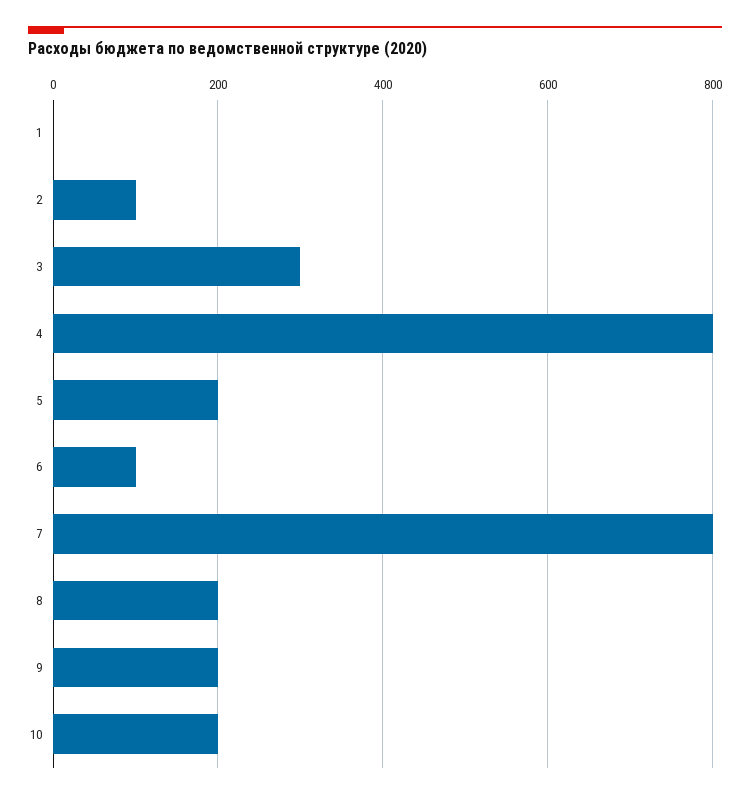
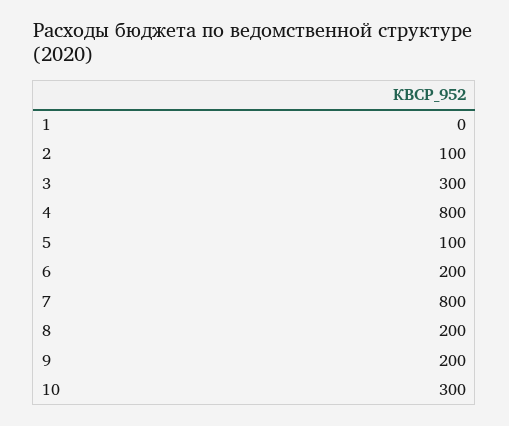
5: 200 -> 100
6: 100 -> 200
10: 200 -> 300

